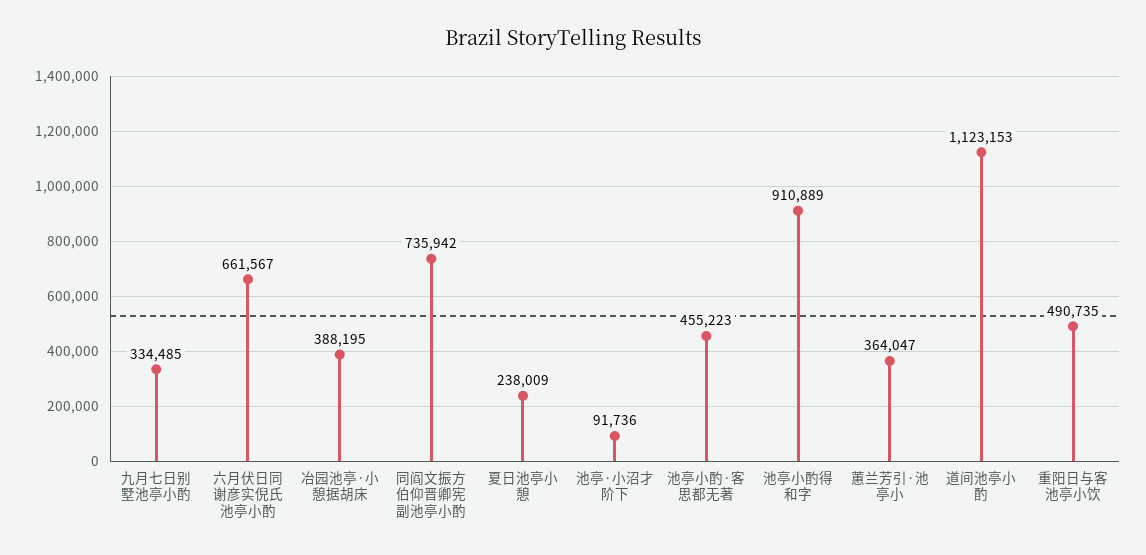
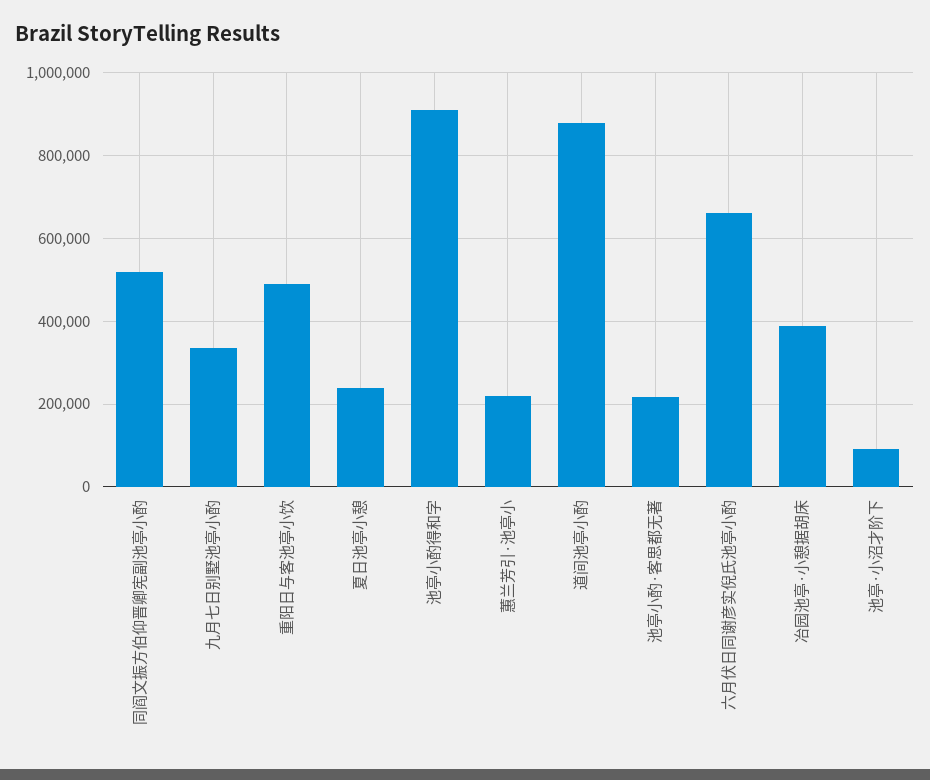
同阎文振方伯仰晋卿宪副池亭小酌: 735942 -> 520000
池亭小酌·客思都无著: 455223 -> 220000
蕙兰芳引·池亭小: 364047 -> 220000
道间池亭小酌: 1123153 -> 880000

